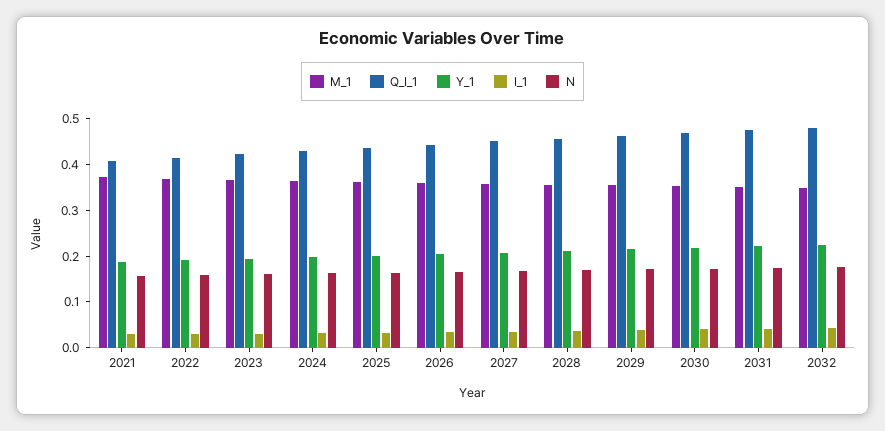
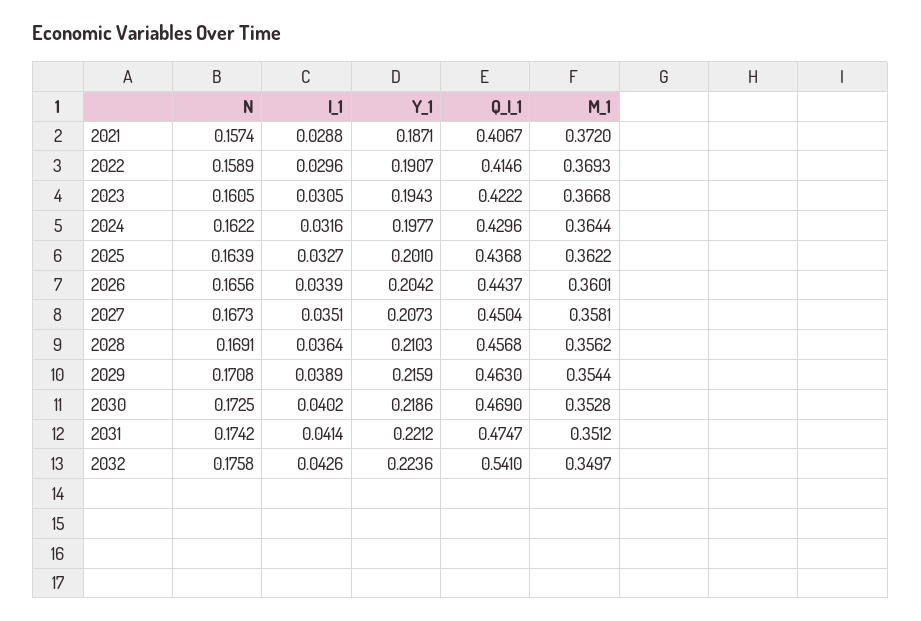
Q_I_1, 2032: 0.48 -> 0.541

